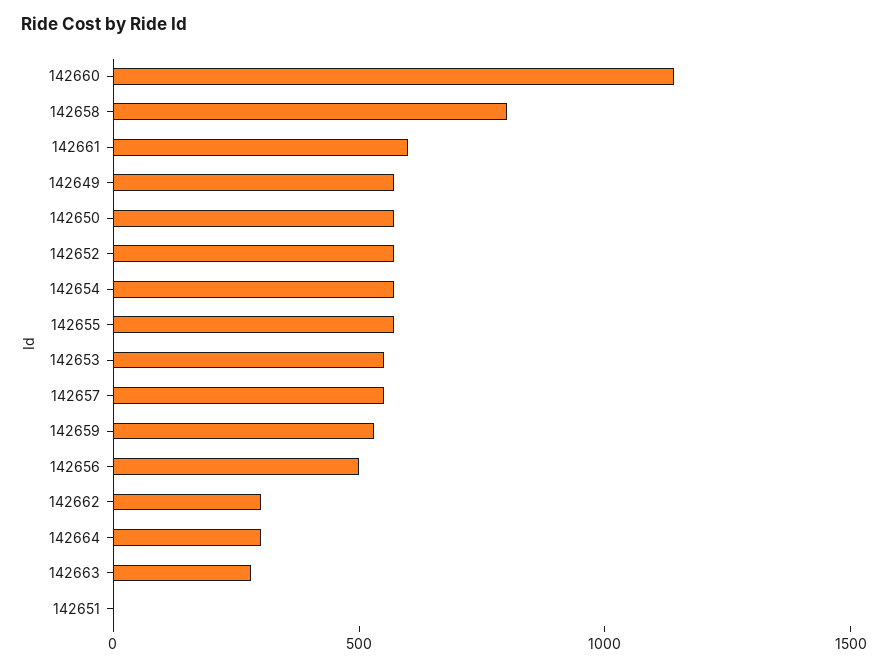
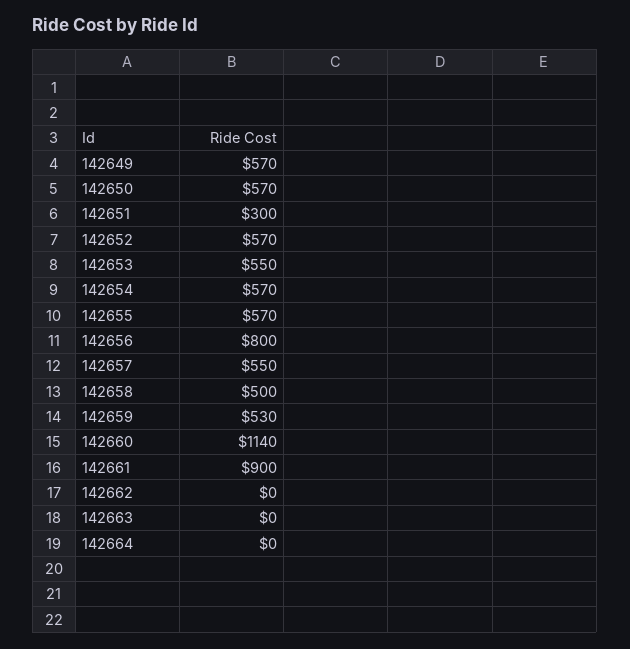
142658: 800 -> 500
142661: 600 -> 900
142656: 500 -> 800
142662: 300 -> 0
142664: 300 -> 0
142663: 300 -> 0
142651: 0 -> 300

